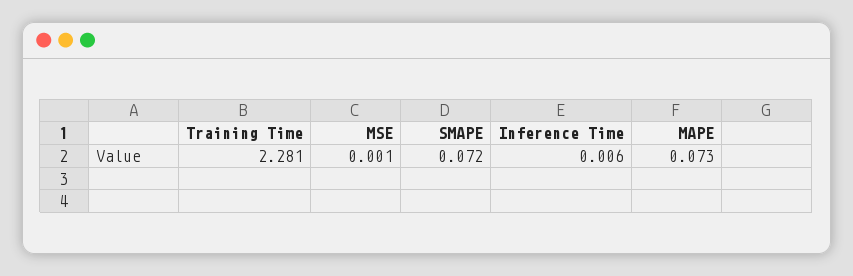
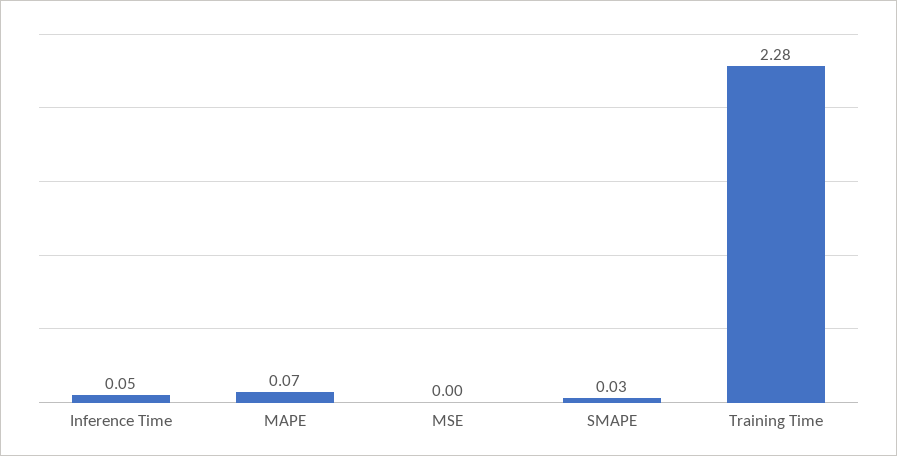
SMAPE: 0.072 -> 0.03
Inference Time: 0.006 -> 0.05

